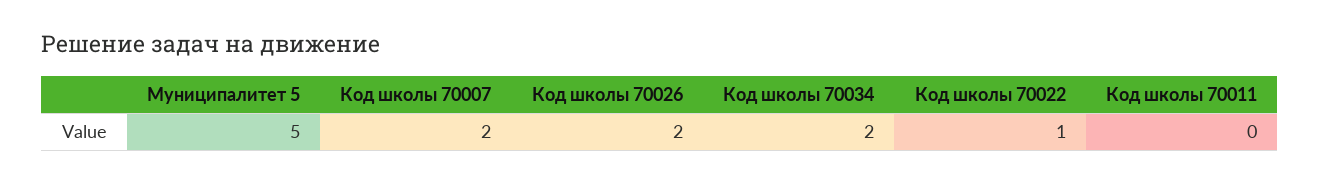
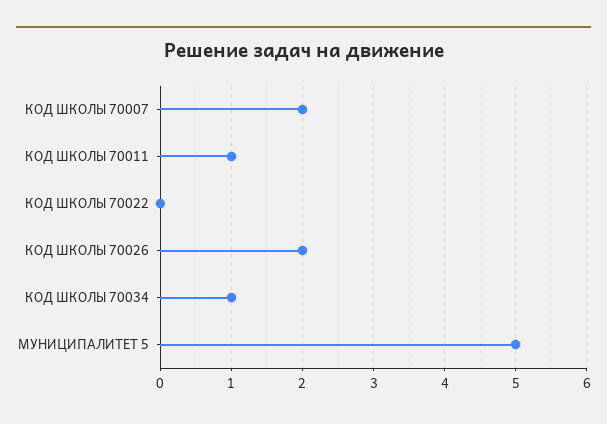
Код школы 70034: 2 -> 1
Код школы 70022: 1 -> 0
Код школы 70011: 0 -> 1

